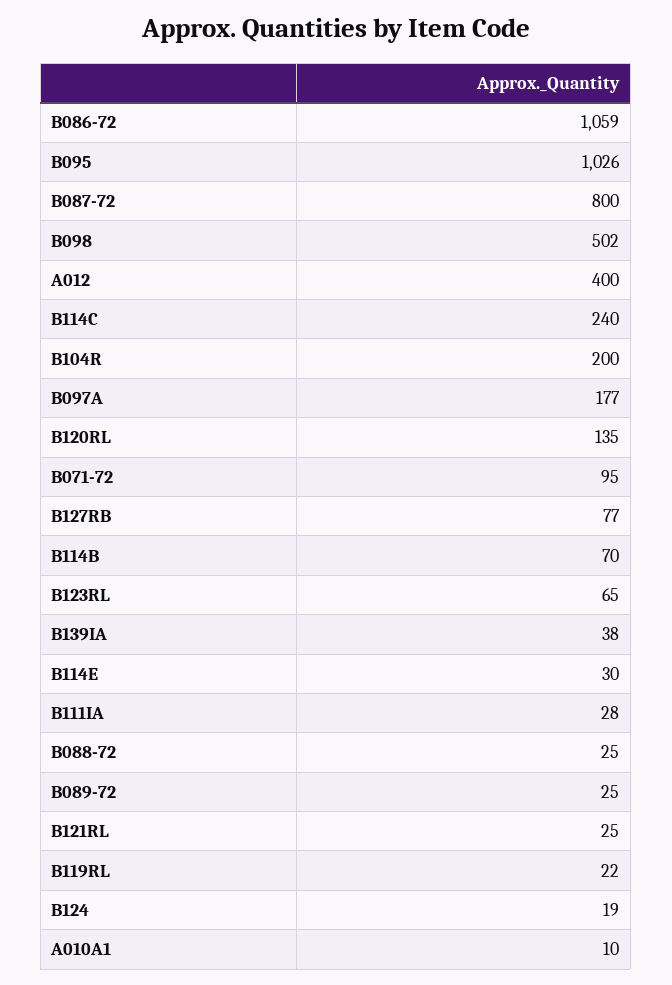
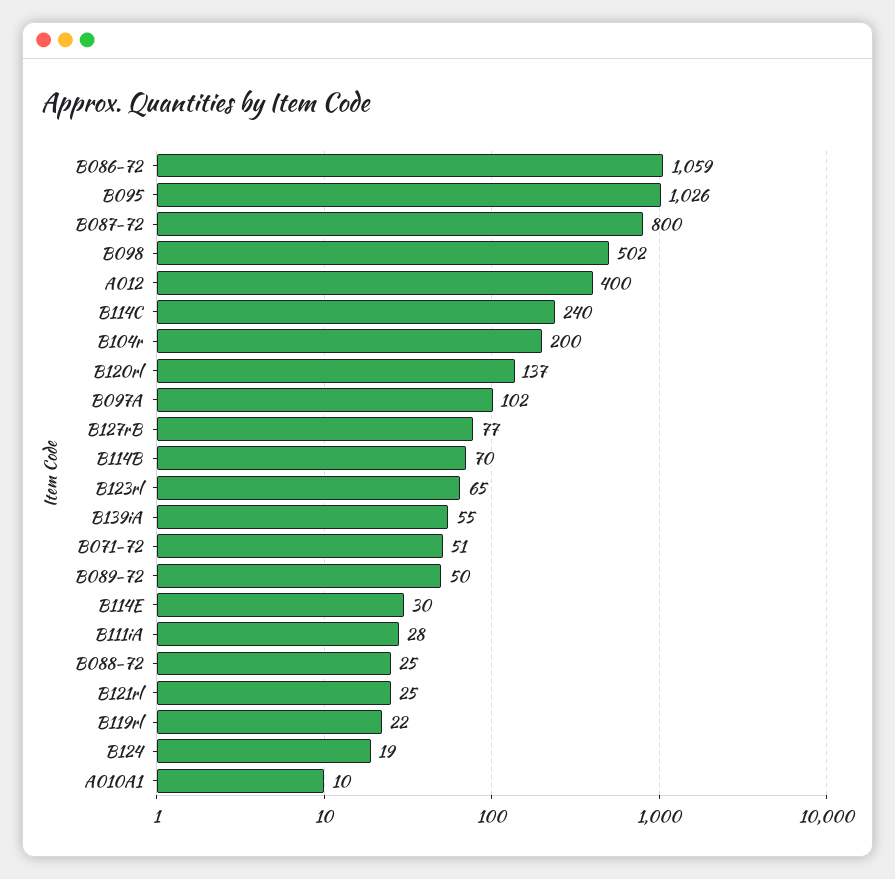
B097A: 177 -> 102
B120RL: 135 -> 137
B071-72: 95 -> 51
B139IA: 38 -> 55
B089-72: 25 -> 50

